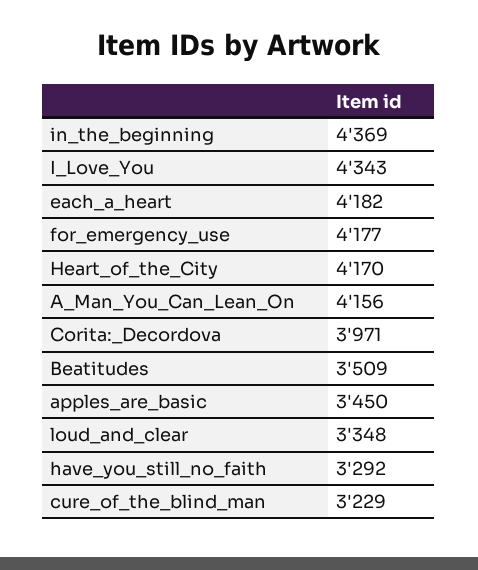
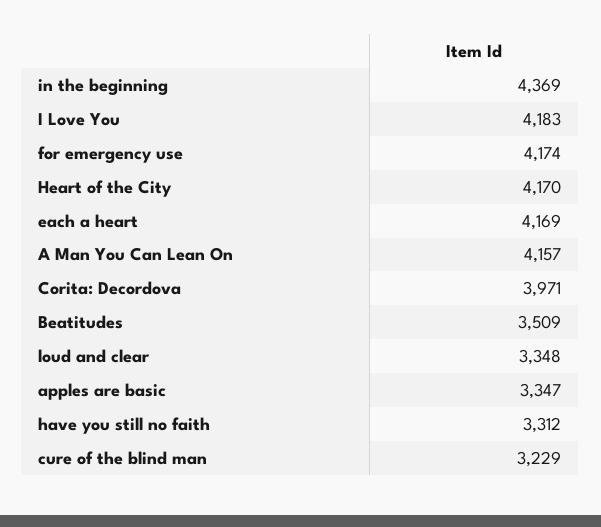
I_Love_You: 4343 -> 4183
each_a_heart: 4182 -> 4169
for_emergency_use: 4177 -> 4174
A_Man_You_Can_Lean_On: 4156 -> 4157
apples_are_basic: 3450 -> 3347
have_you_still_no_faith: 3292 -> 3312

